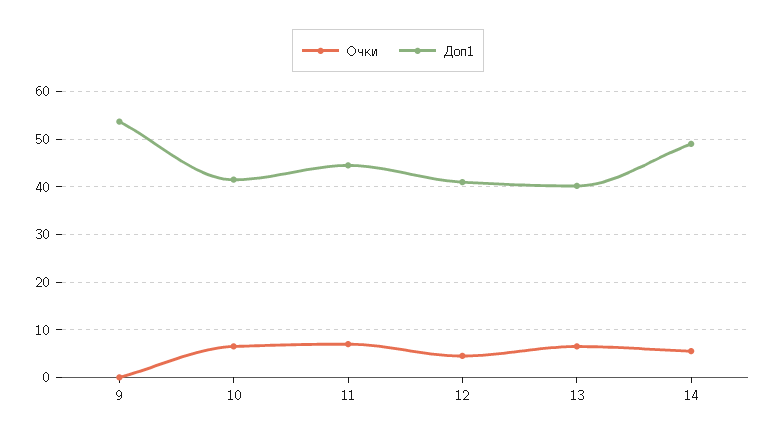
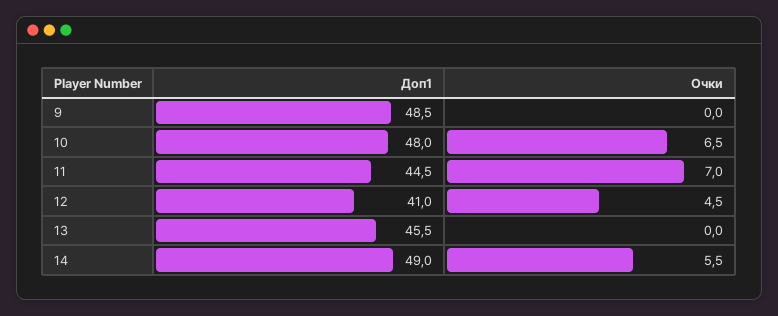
Доп1, 9: 54 -> 48.5
Доп1, 10: 42 -> 48
Очки, 13: 6 -> 0
Доп1, 13: 40 -> 45.5

